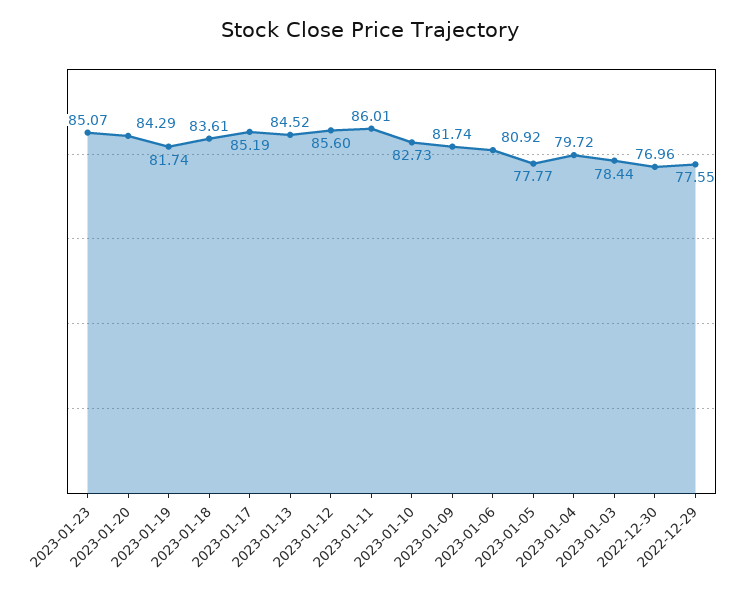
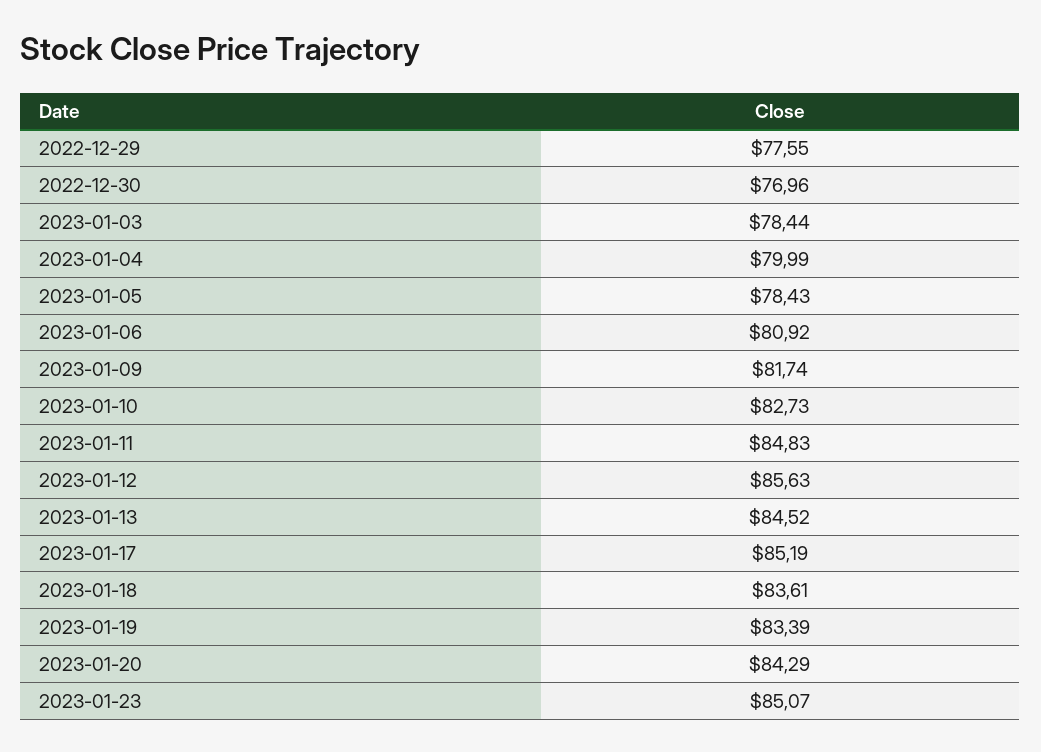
2023-01-19: 81.74 -> 83.39
2023-01-12: 85.6 -> 85.63
2023-01-11: 86.01 -> 84.83
2023-01-05: 77.77 -> 78.43
2023-01-04: 79.72 -> 79.99

